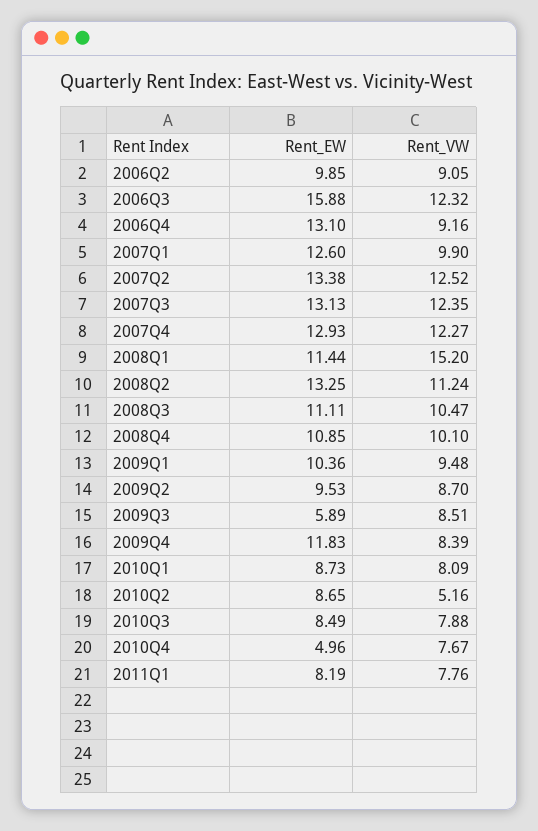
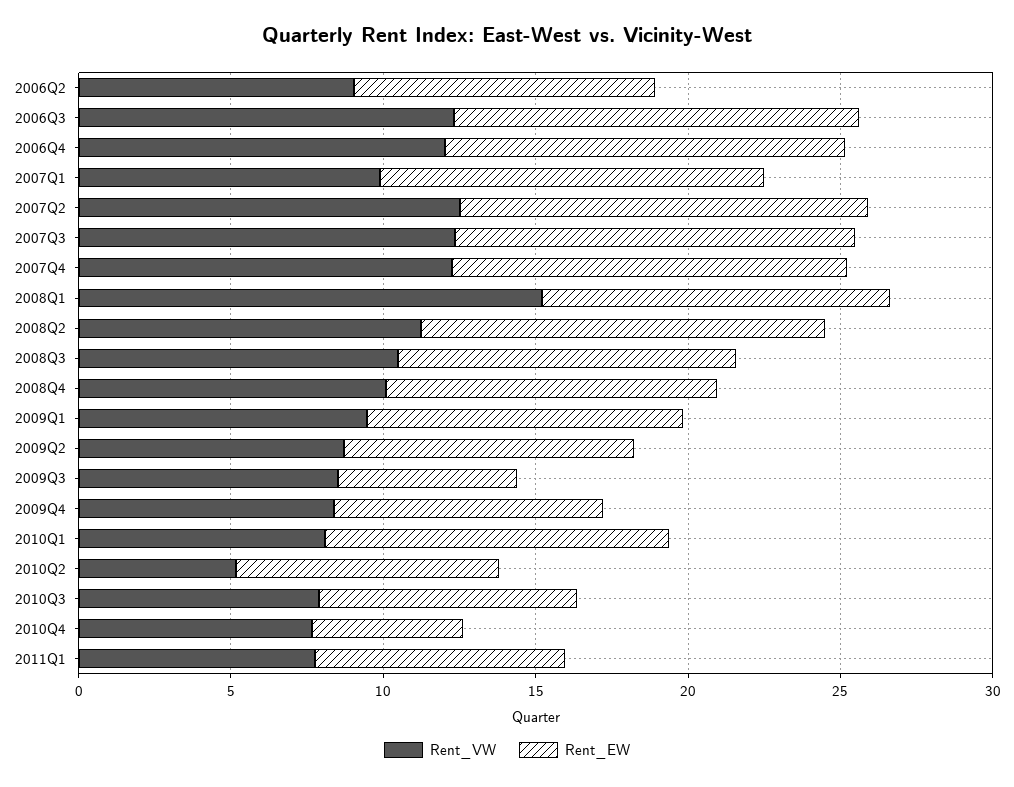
Rent_EW, 2006Q3: 15.88 -> 13
Rent_VW, 2006Q4: 9.16 -> 12
Rent_EW, 2009Q4: 11.83 -> 9
Rent_EW, 2010Q1: 8.73 -> 11

